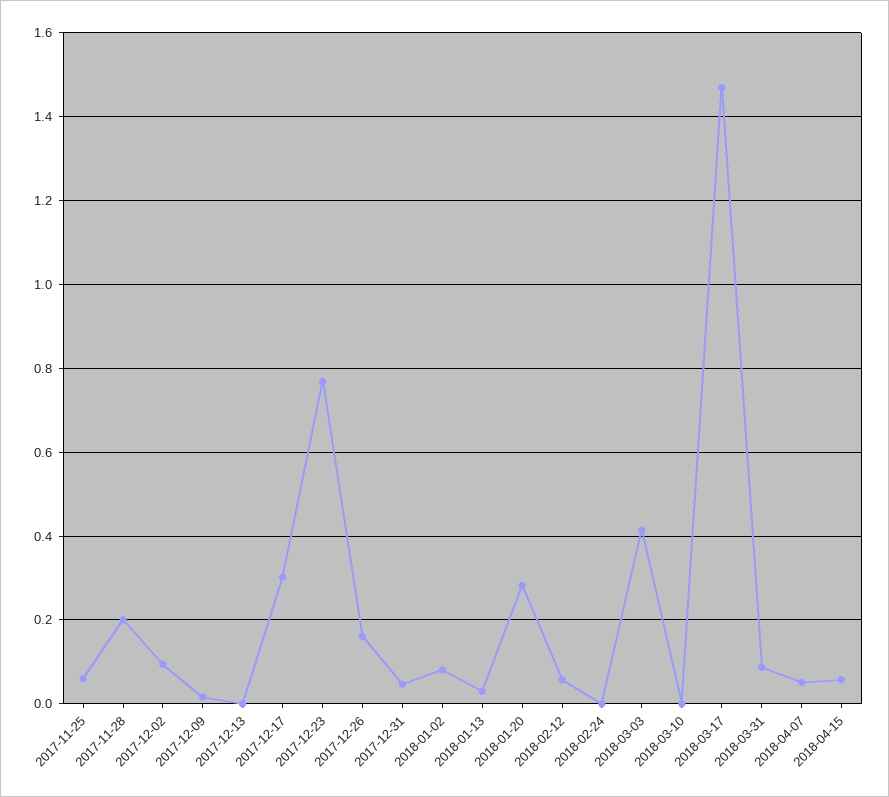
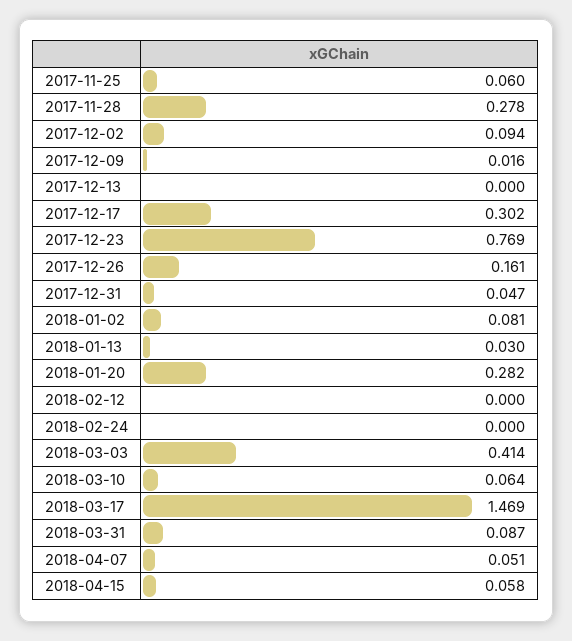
2017-11-28: 0.2 -> 0.278
2018-02-12: 0.06 -> 0
2018-03-10: 0 -> 0.064

